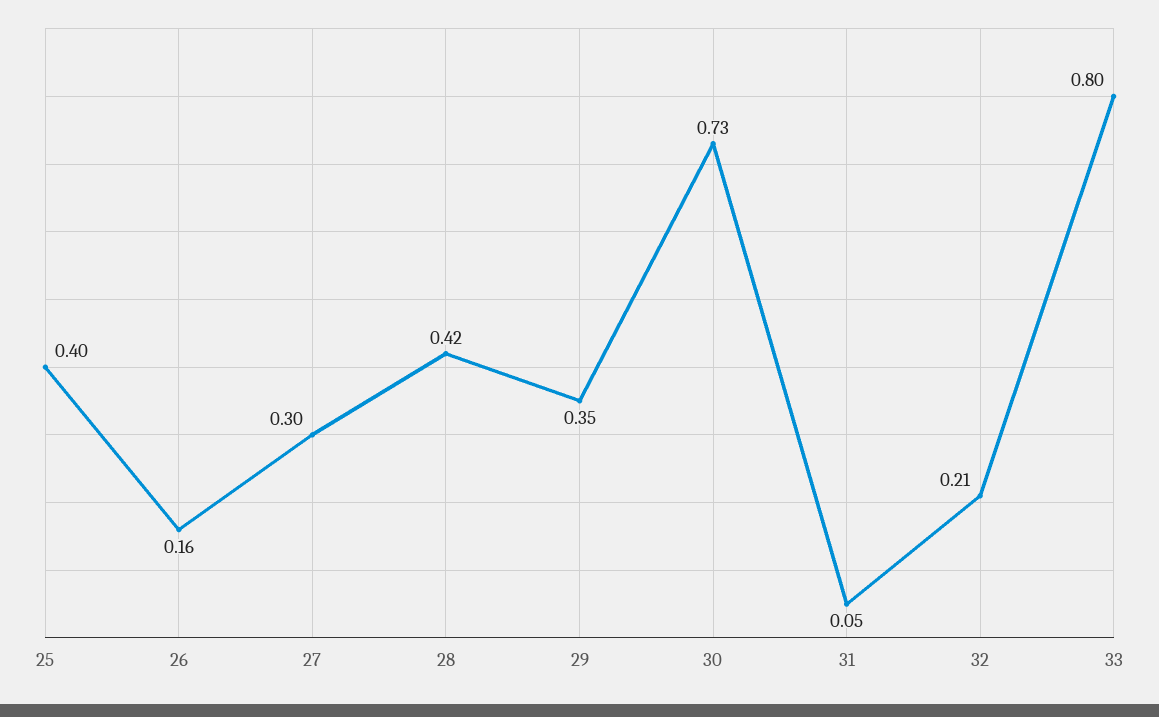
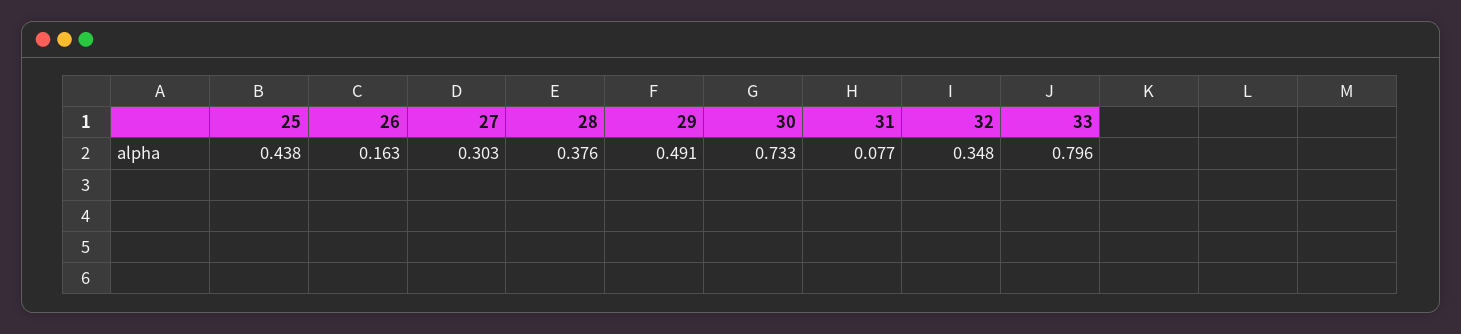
25: 0.4 -> 0.438
28: 0.42 -> 0.376
29: 0.35 -> 0.491
31: 0.05 -> 0.077
32: 0.21 -> 0.348

